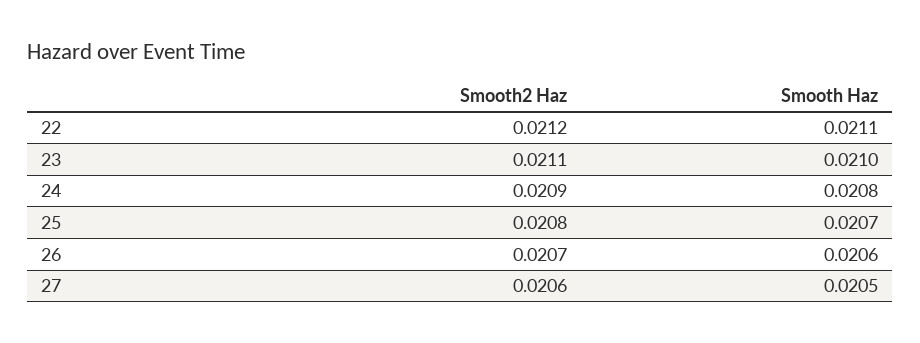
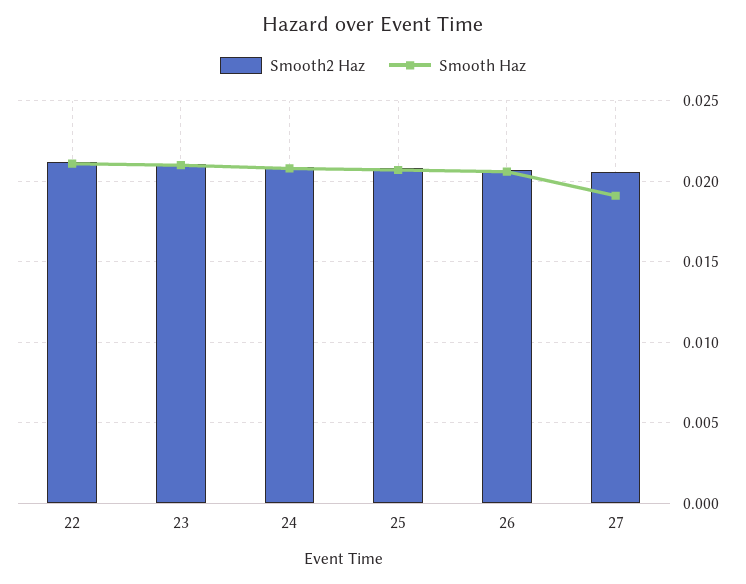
Smooth Haz, 27: 0.0205 -> 0.019

